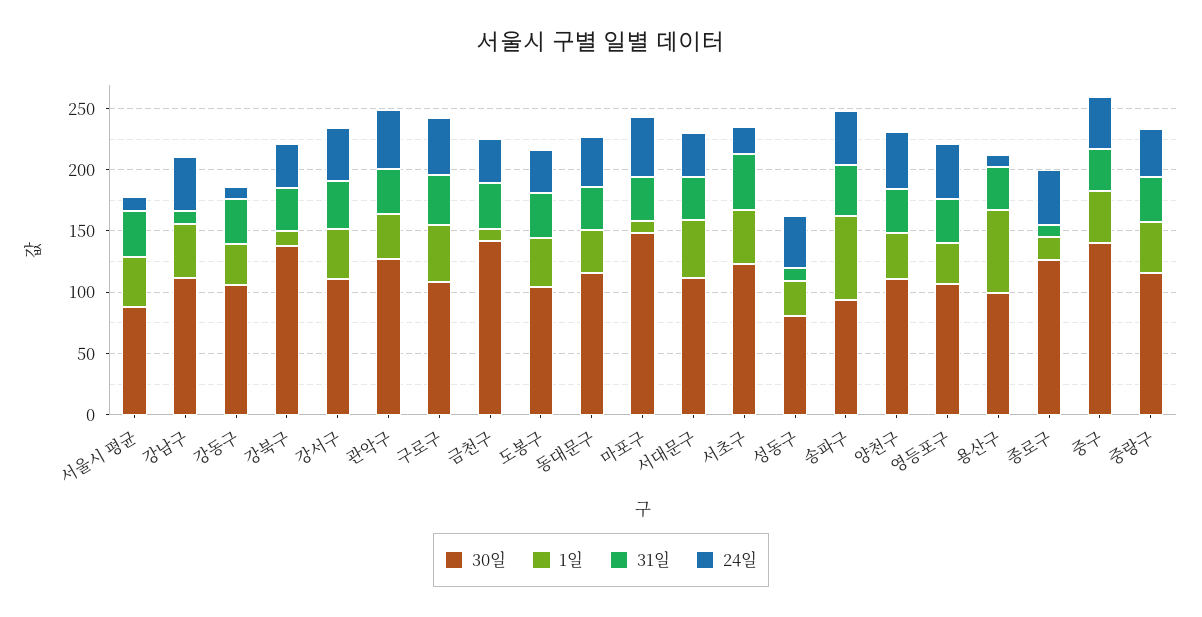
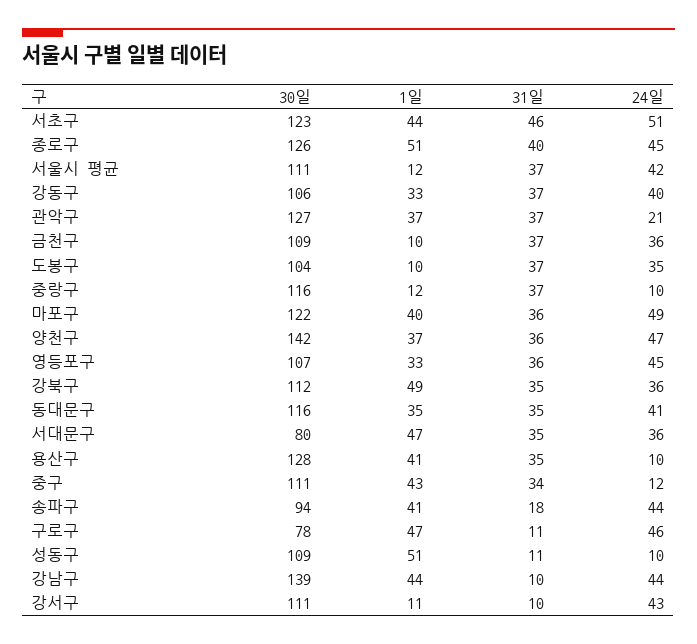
30일, 서울시 평균: 90 -> 111
1일, 서울시 평균: 40 -> 12
24일, 서울시 평균: 10 -> 42
30일, 강남구: 110 -> 139
24일, 강동구: 10 -> 40
30일, 강북구: 140 -> 112
1일, 강북구: 10 -> 49
1일, 강서구: 40 -> 11
31일, 강서구: 40 -> 10
24일, 관악구: 50 -> 21
30일, 구로구: 110 -> 78
31일, 구로구: 40 -> 11
30일, 금천구: 140 -> 109
1일, 도봉구: 40 -> 10
30일, 마포구: 150 -> 122
1일, 마포구: 10 -> 40
30일, 서대문구: 110 -> 80
24일, 서초구: 20 -> 51
30일, 성동구: 80 -> 109
1일, 성동구: 30 -> 51
24일, 성동구: 40 -> 10
1일, 송파구: 70 -> 41
31일, 송파구: 40 -> 18
30일, 양천구: 110 -> 142
30일, 용산구: 100 -> 128
1일, 용산구: 70 -> 41
1일, 종로구: 20 -> 51
31일, 종로구: 10 -> 40
30일, 중구: 140 -> 111
24일, 중구: 40 -> 12
1일, 중랑구: 40 -> 12
24일, 중랑구: 40 -> 10

